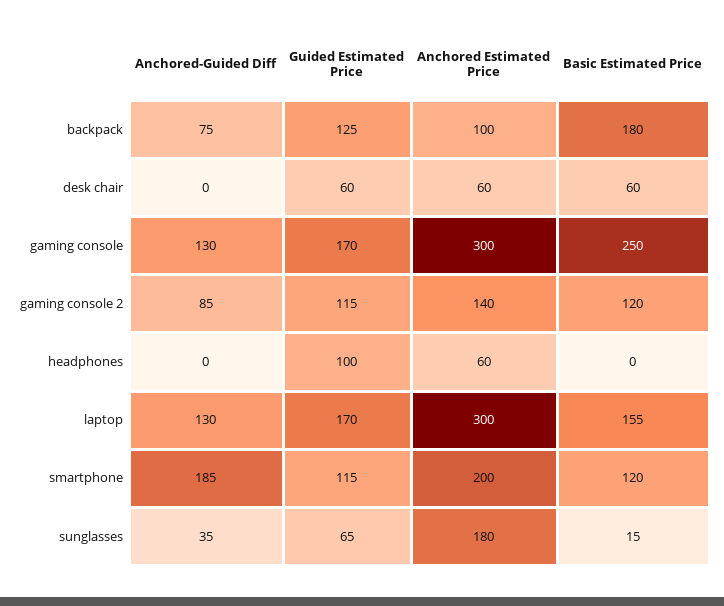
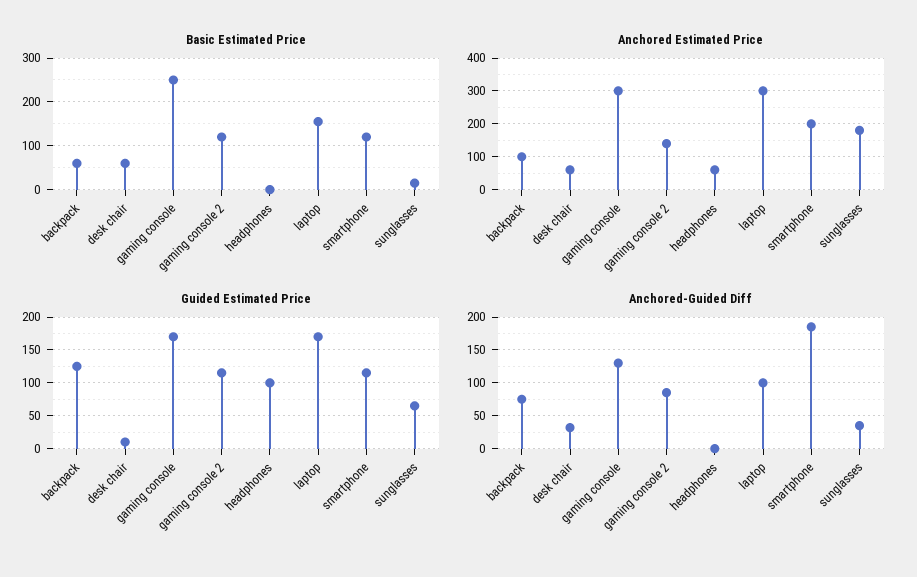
Basic Estimated Price, backpack: 180 -> 60
Anchored-Guided Diff, desk chair: 0 -> 30
Guided Estimated Price, desk chair: 60 -> 10
Anchored-Guided Diff, laptop: 130 -> 100

